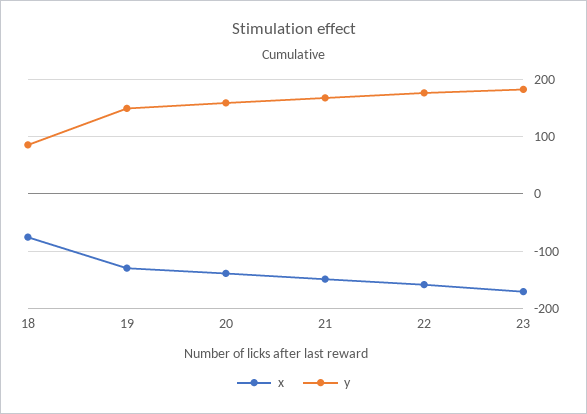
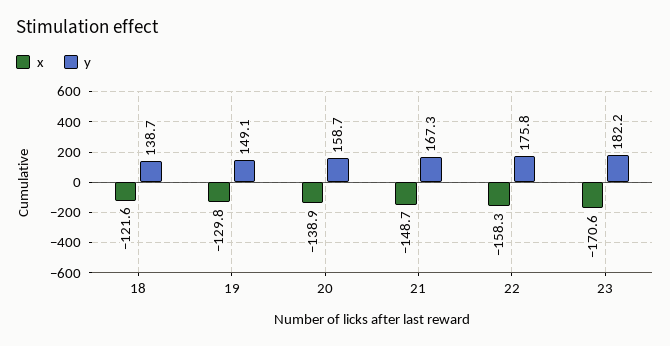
x, 18: -80 -> -121.6
y, 18: 80 -> 138.7

